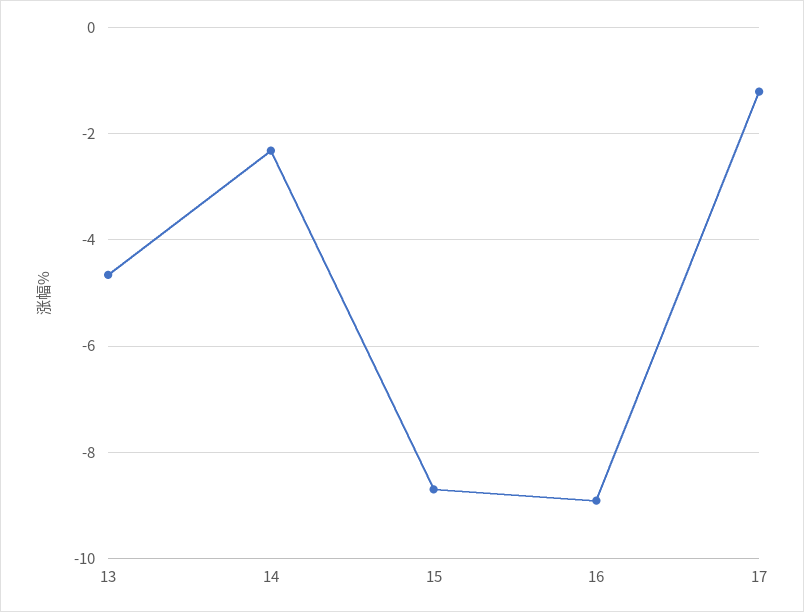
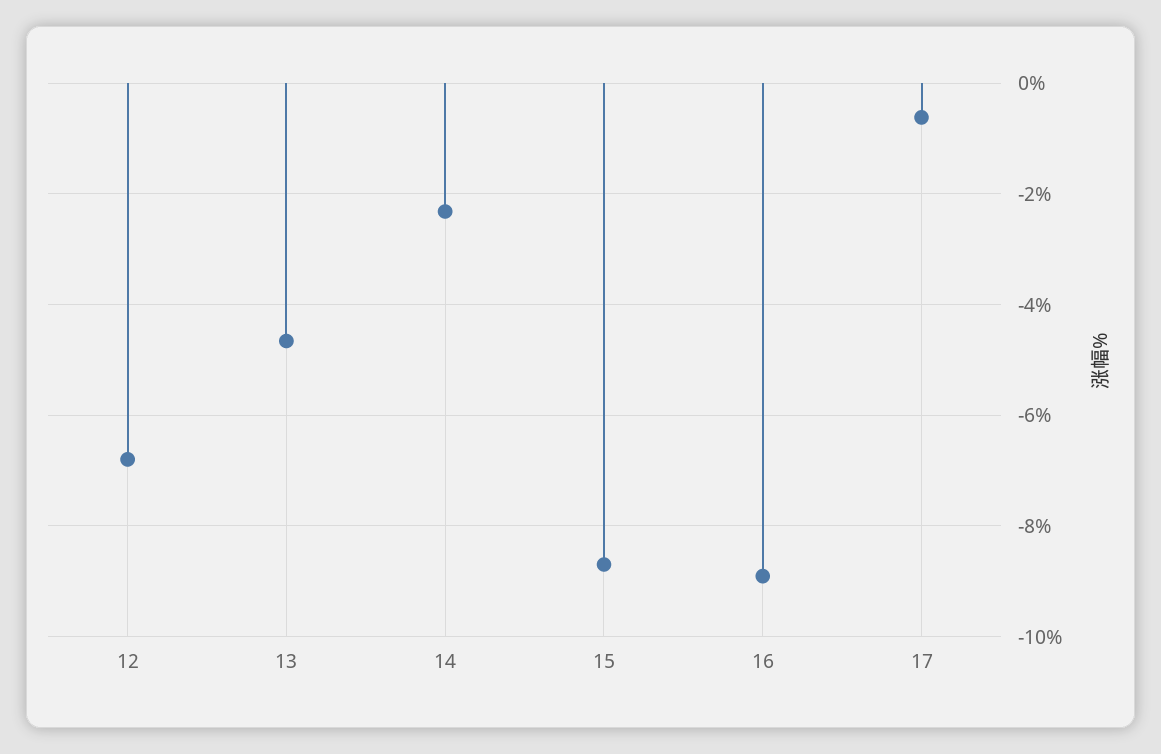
17: -1.2 -> -0.6
12: none -> -6.8

